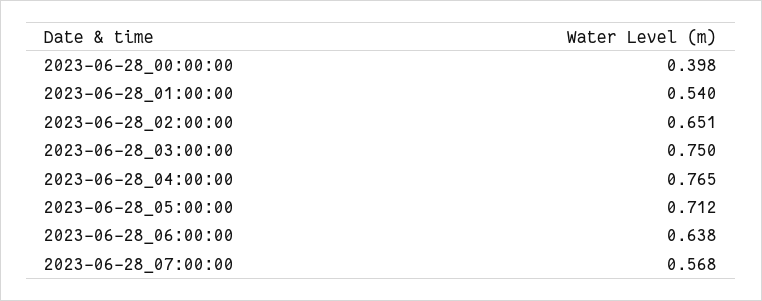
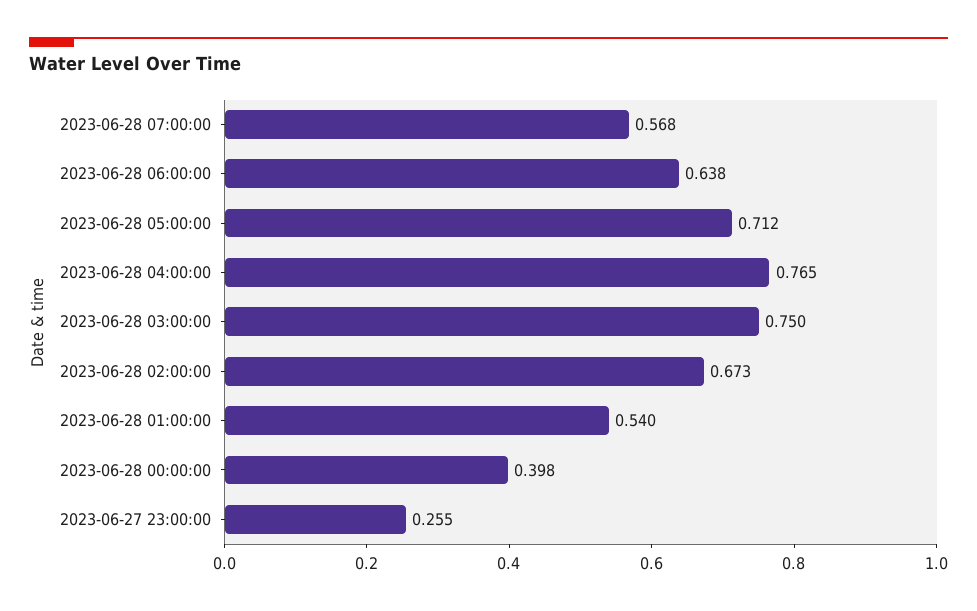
2023-06-28_02:00:00: 0.651 -> 0.673
2023-06-27 23:00:00: none -> 0.255

